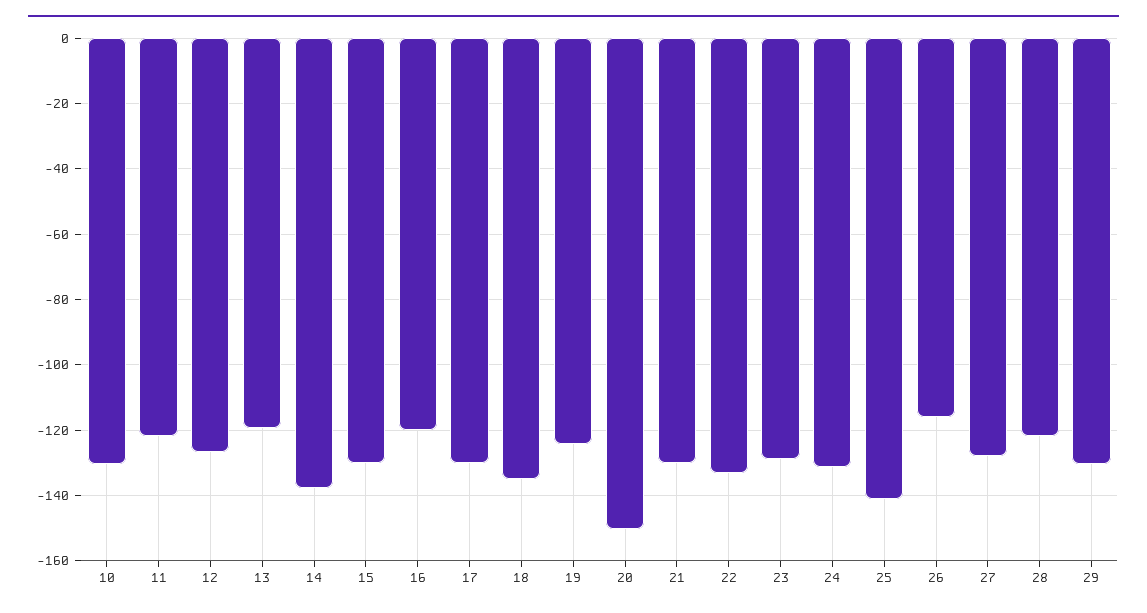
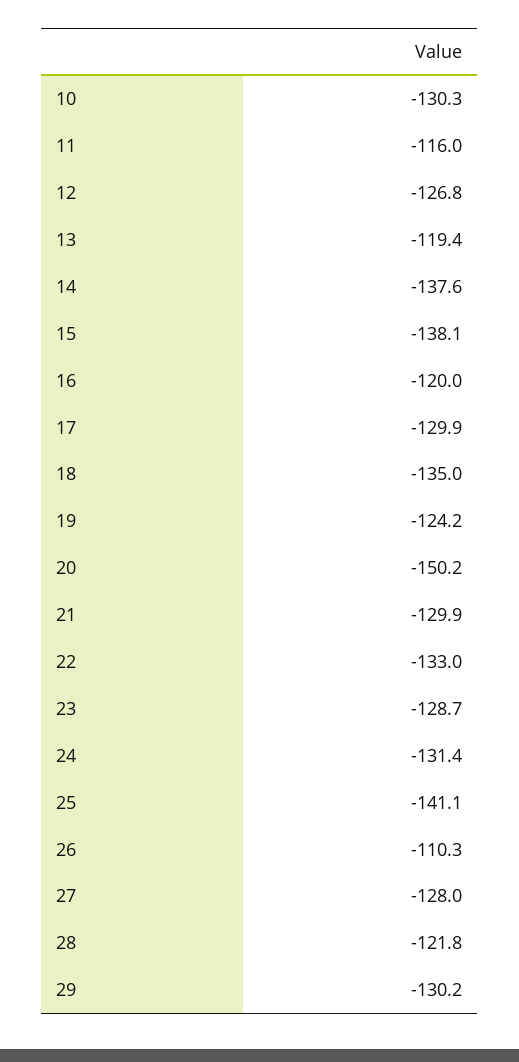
11: -122 -> -116
15: -130 -> -138.1
26: -116 -> -110.3

